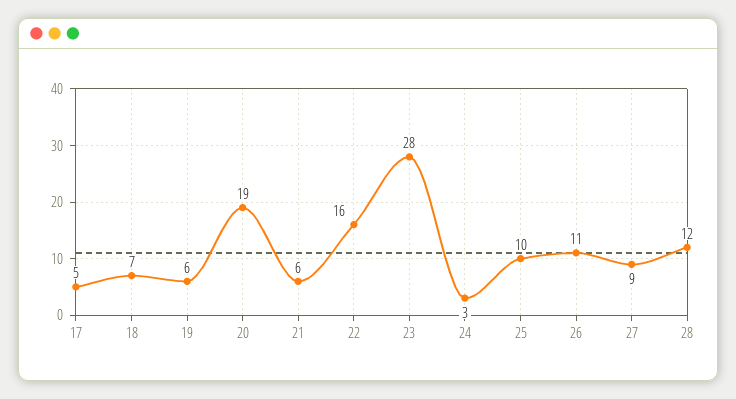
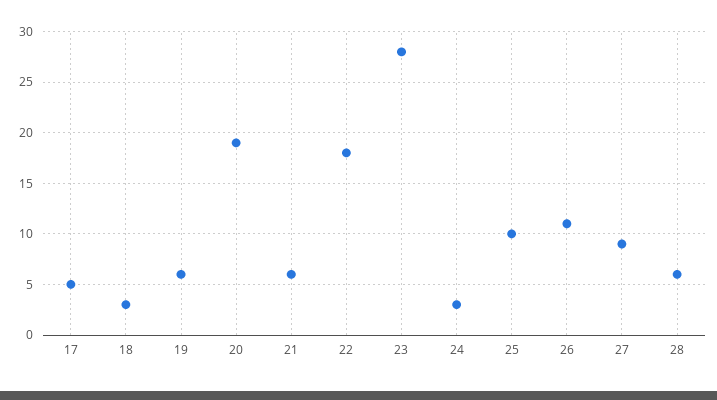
18: 7 -> 3
22: 16 -> 18
28: 12 -> 6

